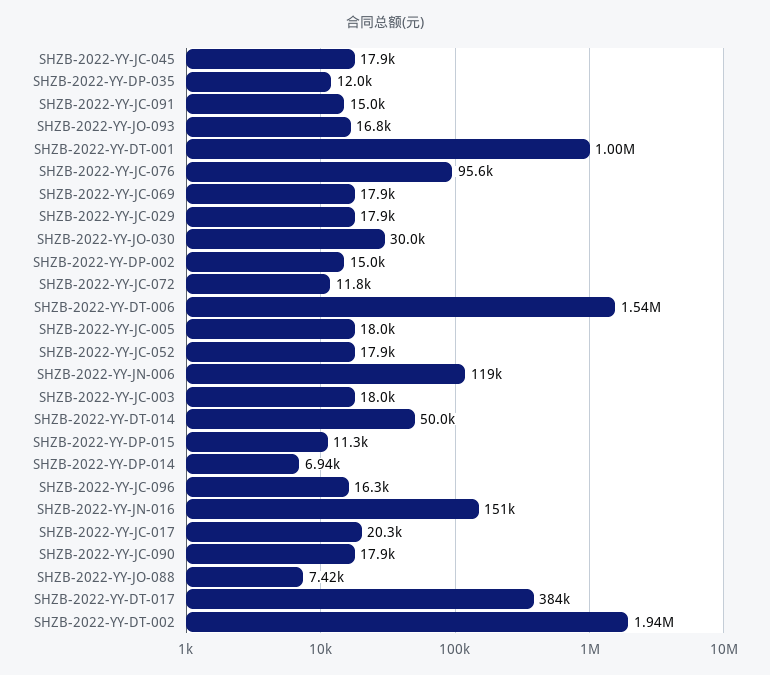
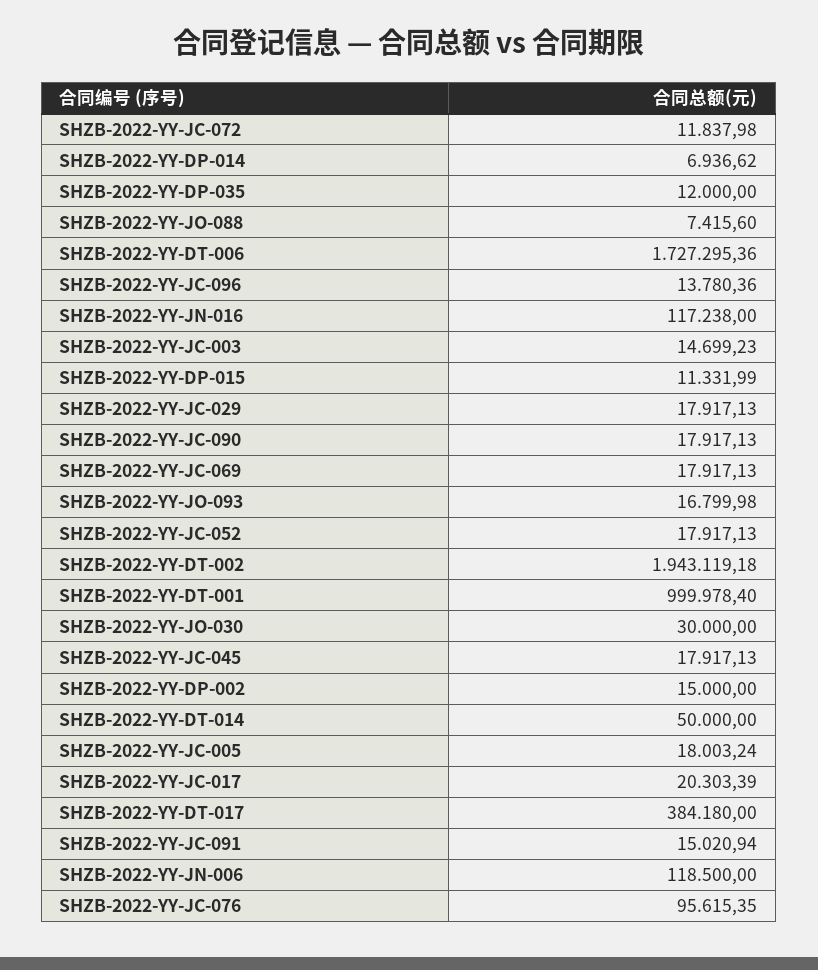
SHZB-2022-YY-DT-006: 1540000 -> 1727295.36
SHZB-2022-YY-JC-003: 18000 -> 14699.23
SHZB-2022-YY-JC-096: 16300 -> 13780.36
SHZB-2022-YY-JN-016: 151000 -> 117238

